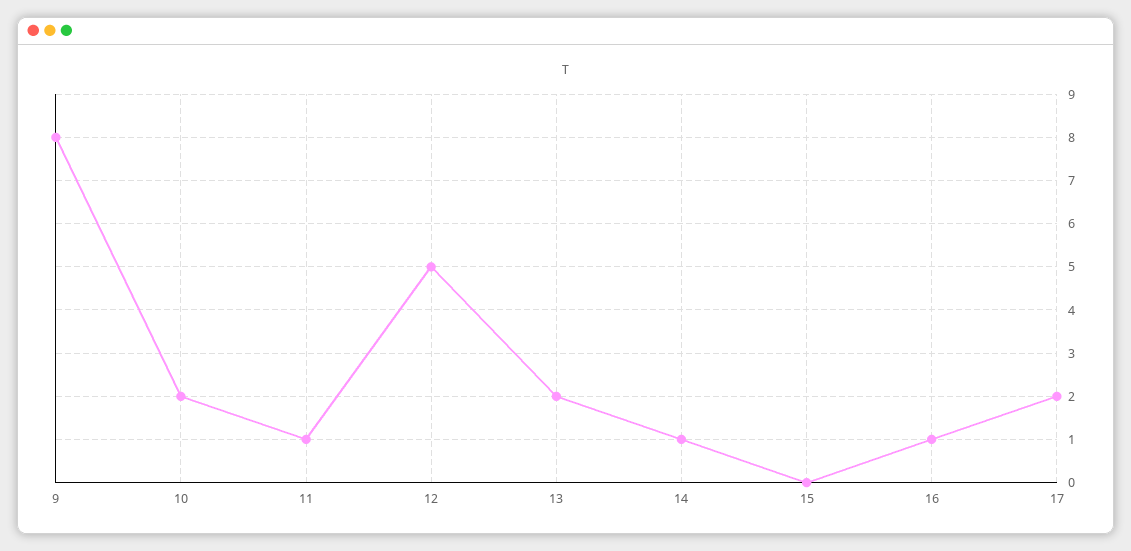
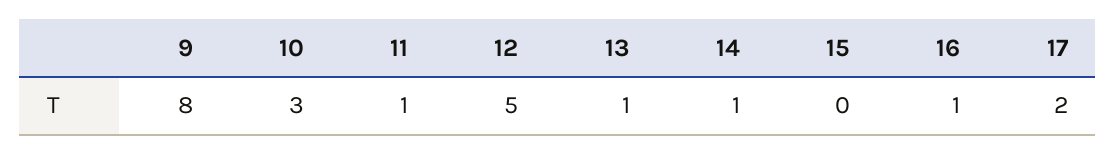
10: 2 -> 3
13: 2 -> 1

